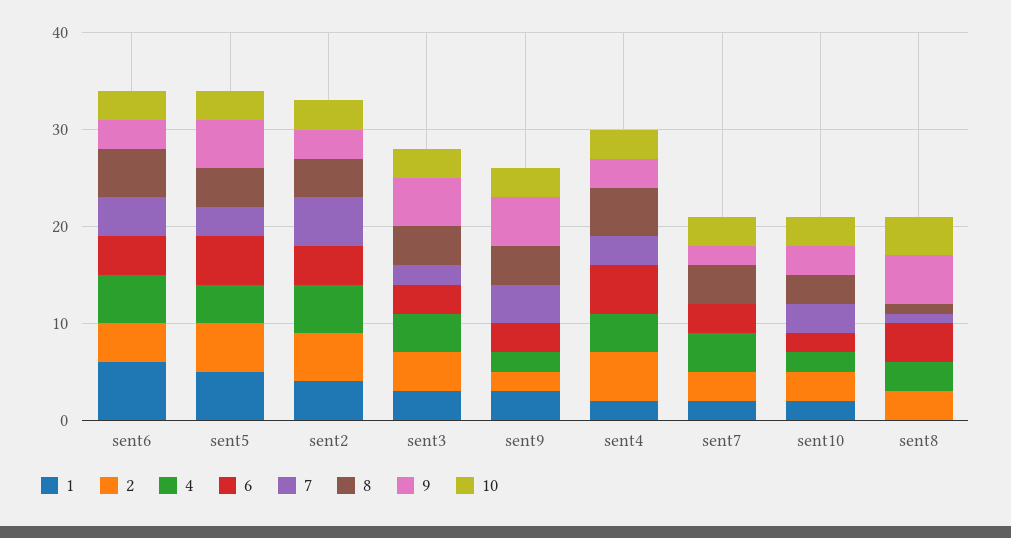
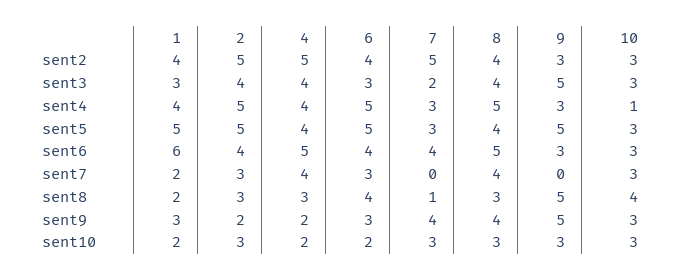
1, sent4: 2 -> 4
10, sent4: 3 -> 1
9, sent7: 2 -> 0
1, sent8: 0 -> 2
8, sent8: 1 -> 3

